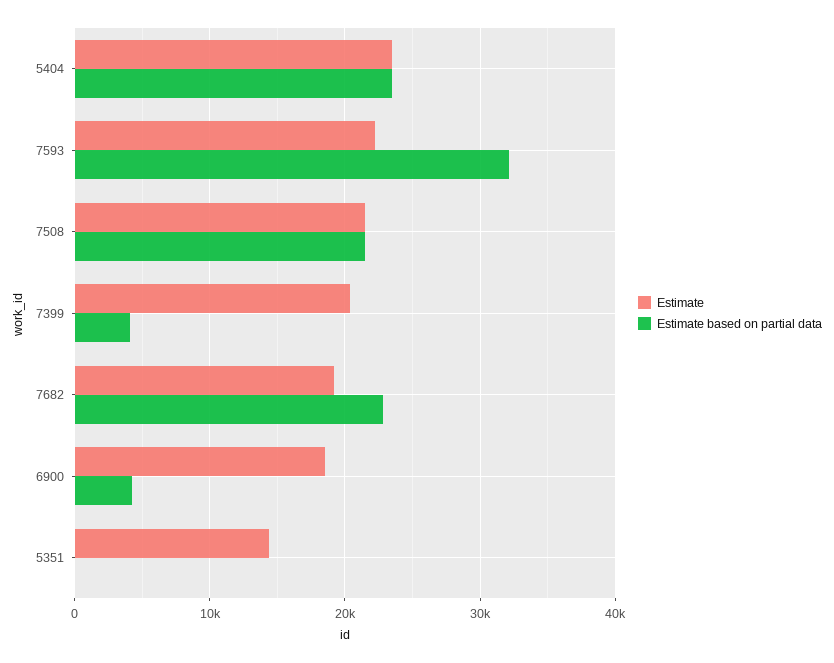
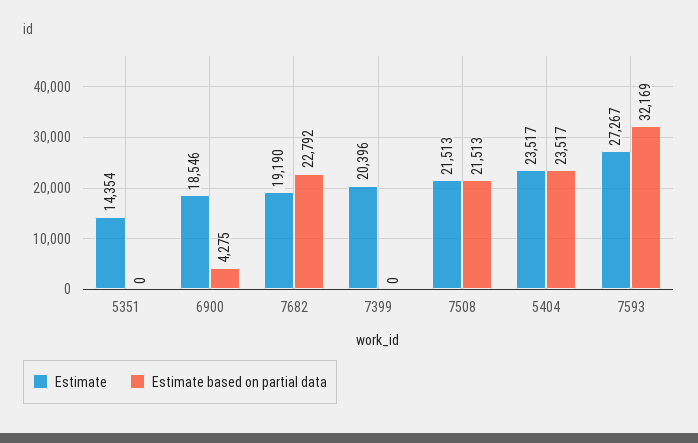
Estimate, 7593: 22000 -> 27267
Estimate based on partial data, 7399: 4000 -> 0

